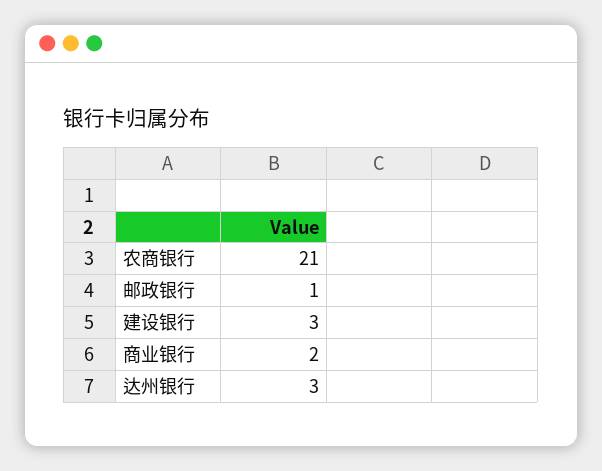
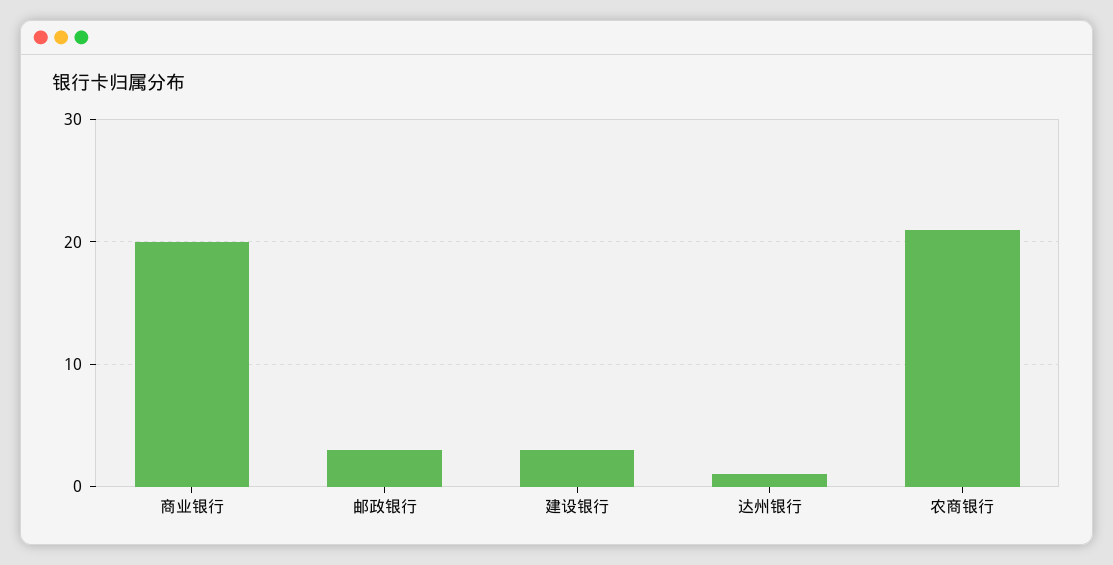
邮政银行: 1 -> 3
商业银行: 2 -> 20
达州银行: 3 -> 1

